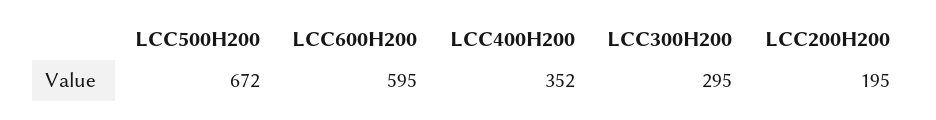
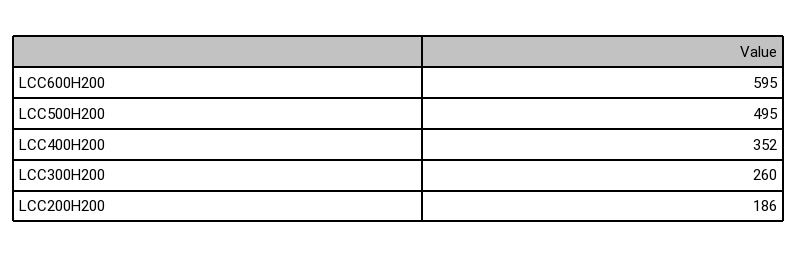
LCC500H200: 672 -> 495
LCC300H200: 295 -> 260
LCC200H200: 195 -> 186

